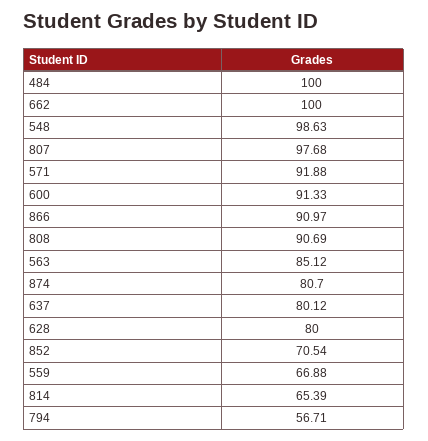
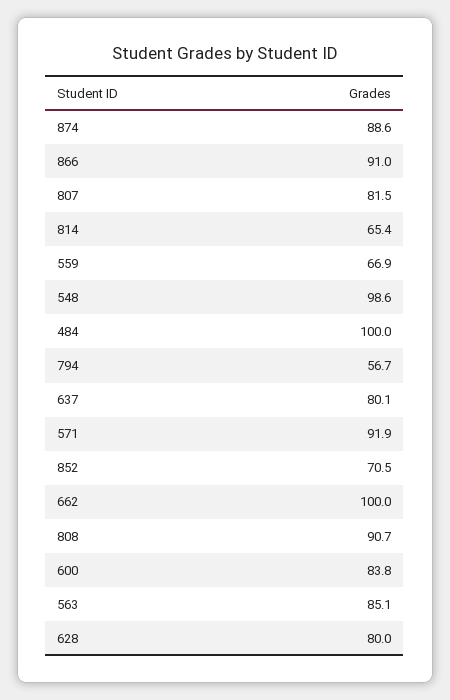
807: 97.68 -> 81.5
600: 91.33 -> 83.8
874: 80.7 -> 88.6

